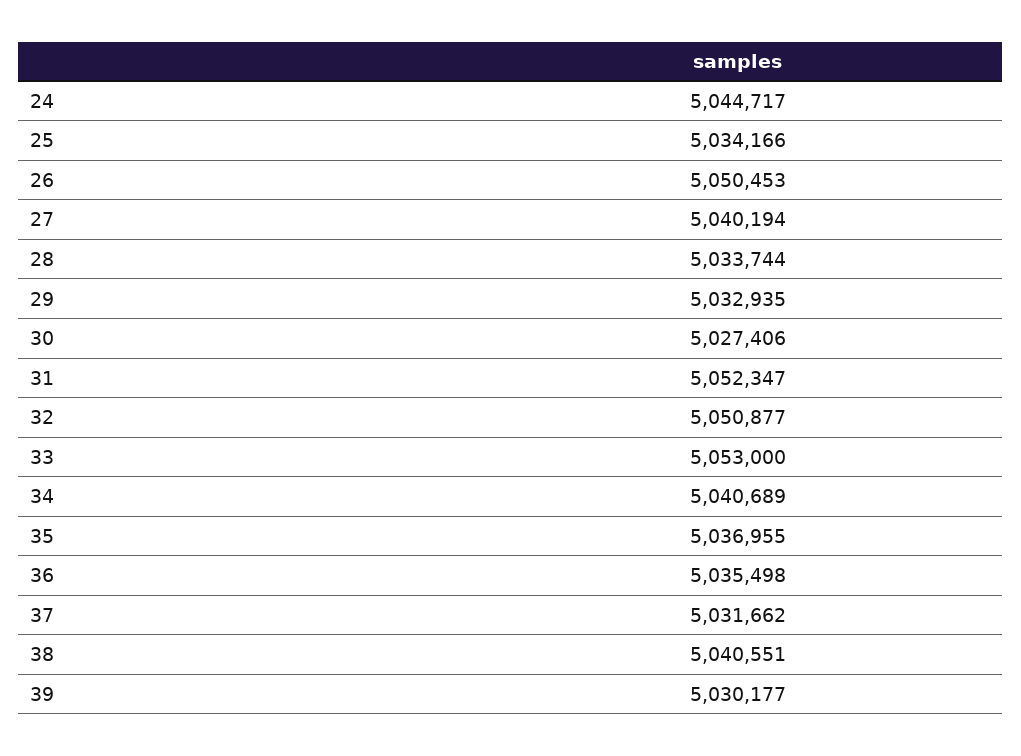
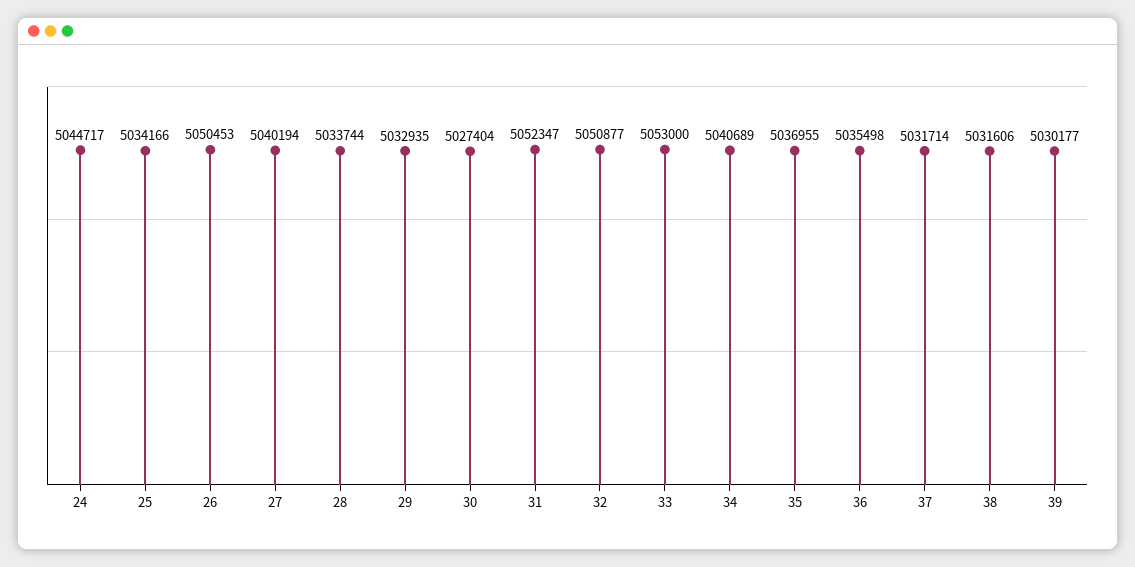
30: 5027406 -> 5027404
37: 5031662 -> 5031714
38: 5040551 -> 5031606

